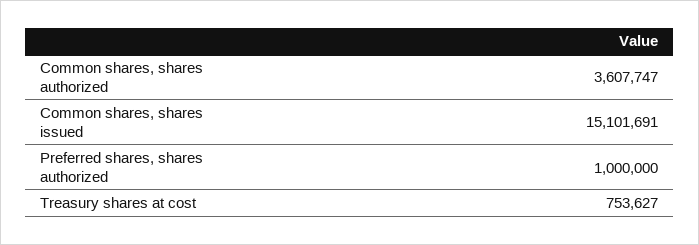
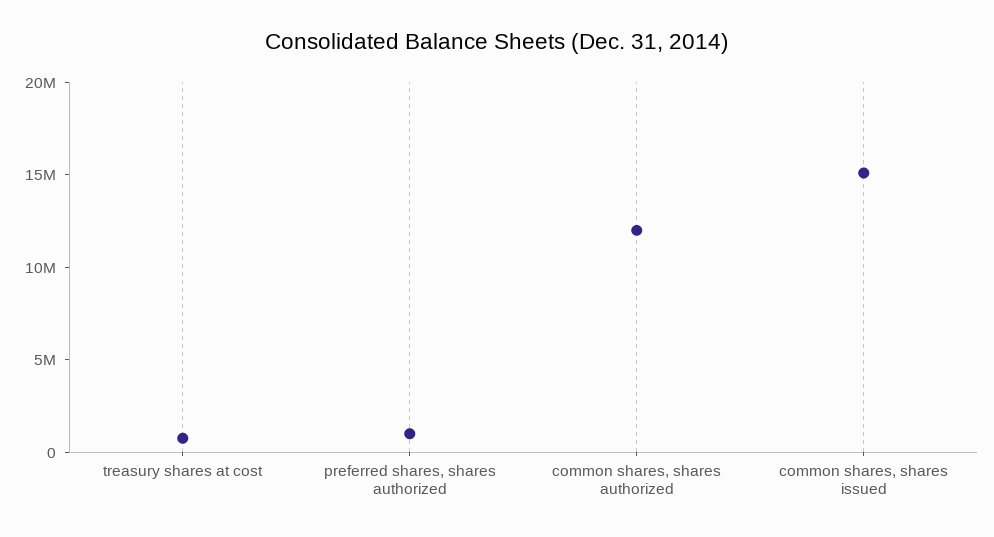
Common shares, shares authorized: 3607747 -> 12000000

